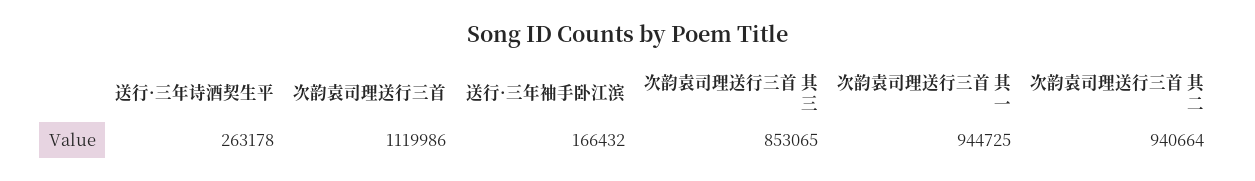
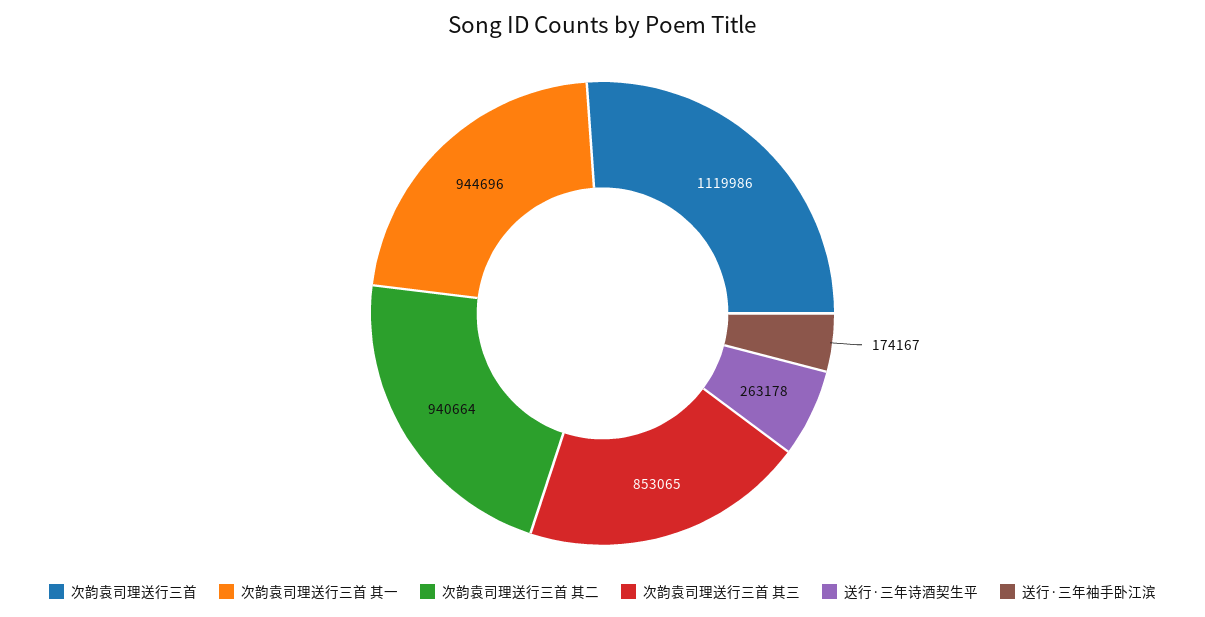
送行·三年袖手卧江滨: 166432 -> 174167
次韵袁司理送行三首 其一: 944725 -> 944696

